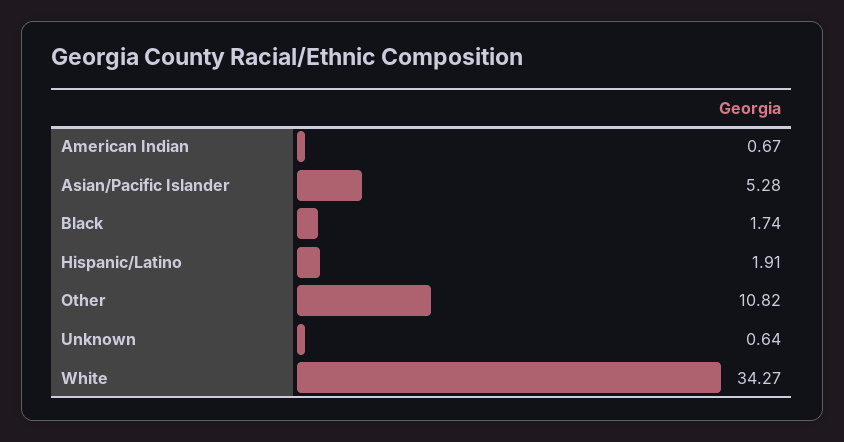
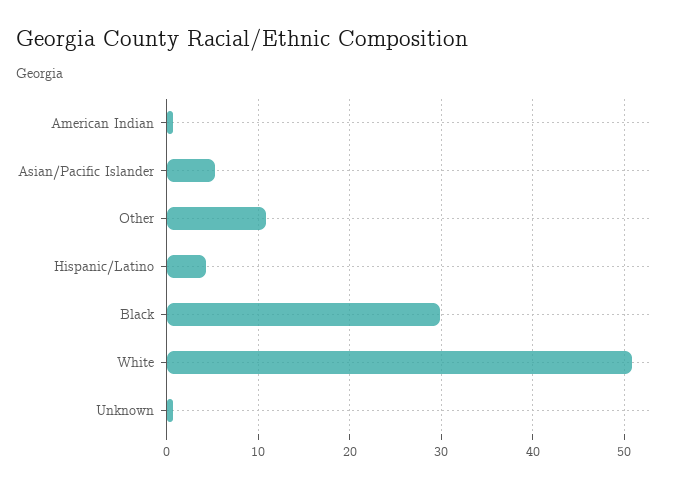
Black: 1.74 -> 30
Hispanic/Latino: 1.91 -> 4
White: 34.27 -> 51

